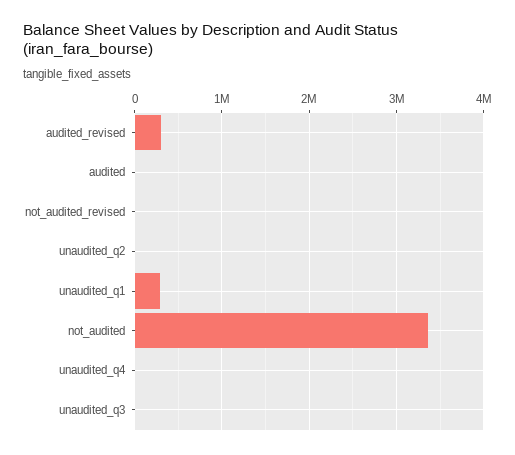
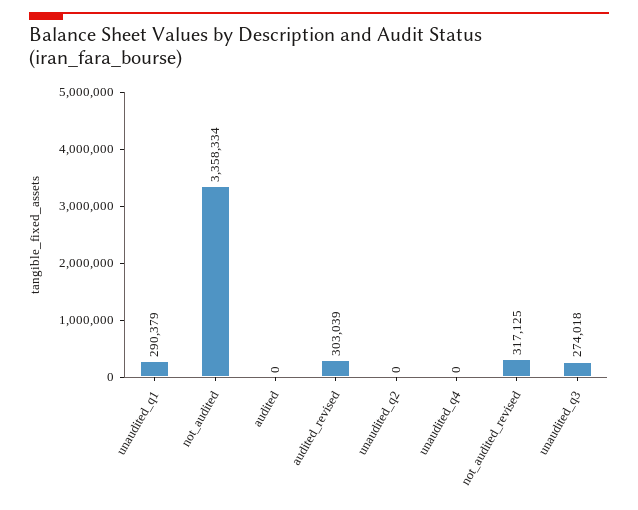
not_audited_revised: 0 -> 317125
unaudited_q3: 0 -> 274018

